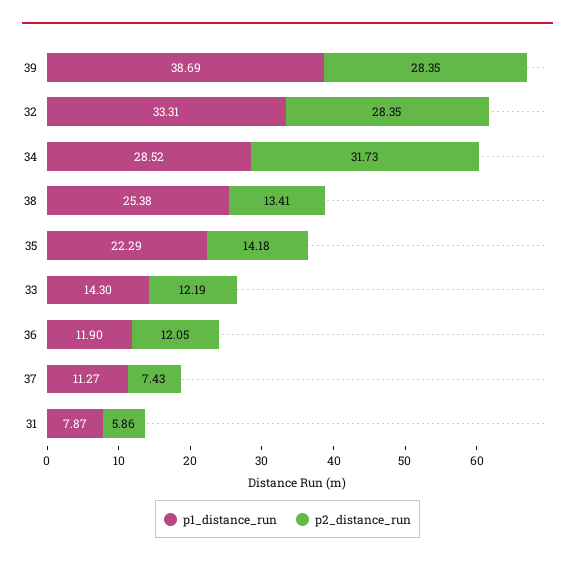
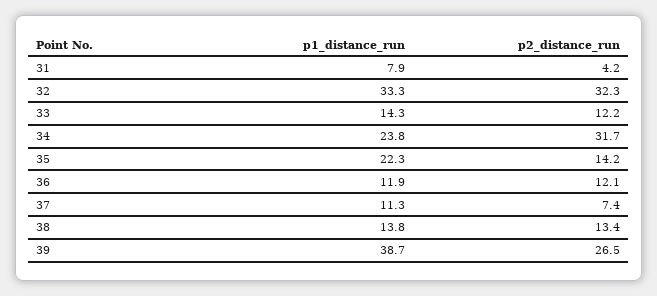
p2_distance_run, 39: 28.35 -> 26.5
p2_distance_run, 32: 28.35 -> 32.3
p1_distance_run, 34: 28.52 -> 23.8
p1_distance_run, 38: 25.38 -> 13.8
p2_distance_run, 31: 5.86 -> 4.2

